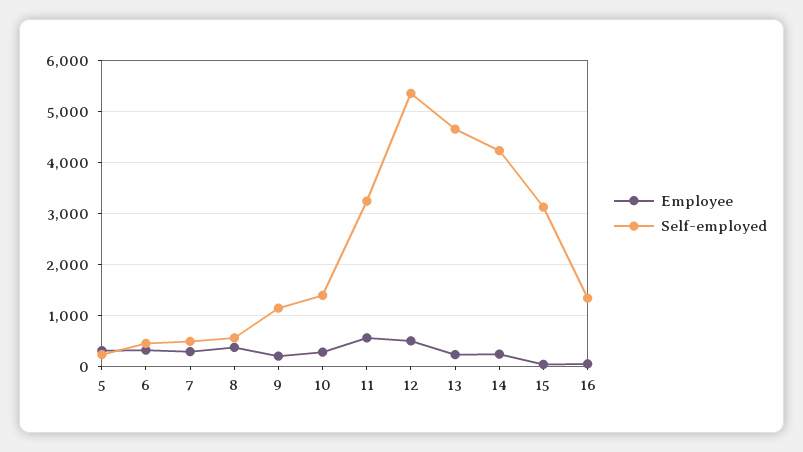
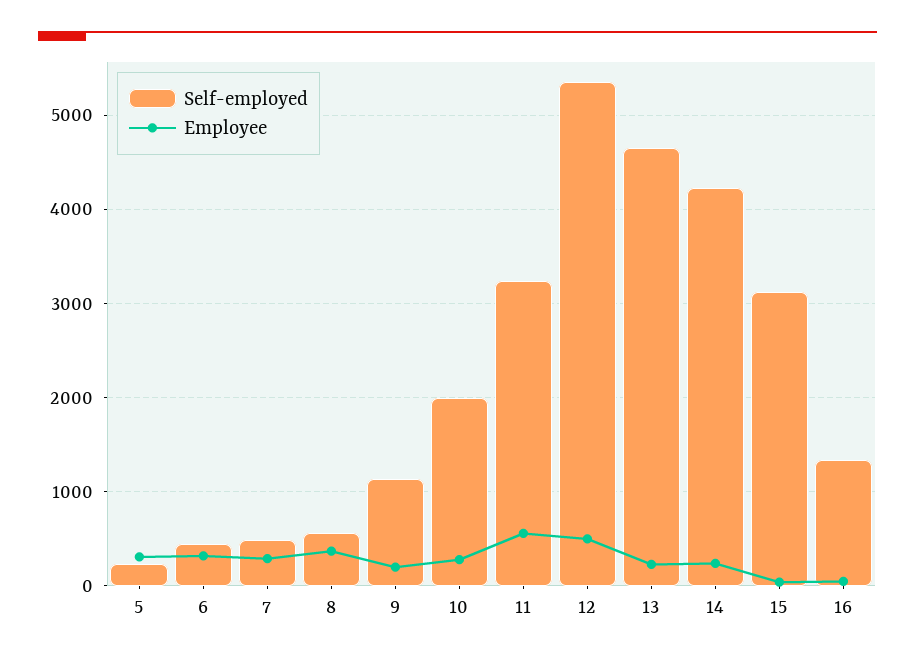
Self-employed, 10: 1400 -> 2000

